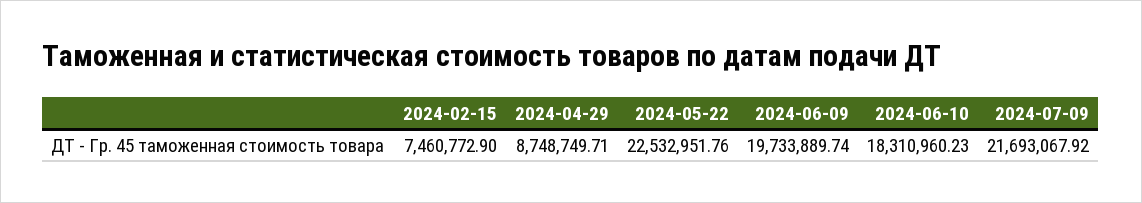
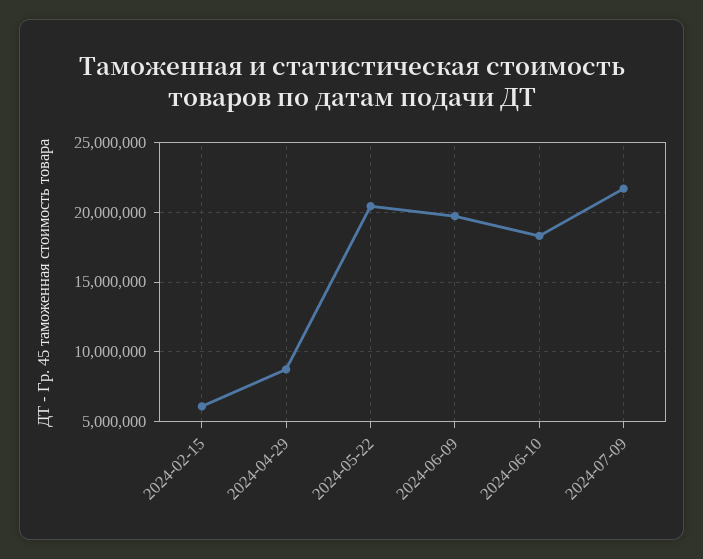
2024-02-15: 7460772.9 -> 6000000
2024-05-22: 22532951.76 -> 20500000

